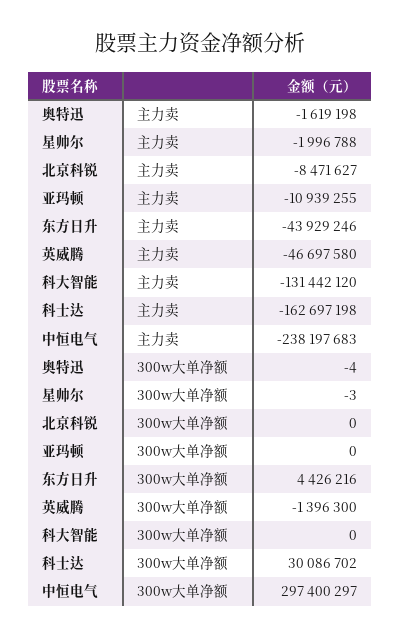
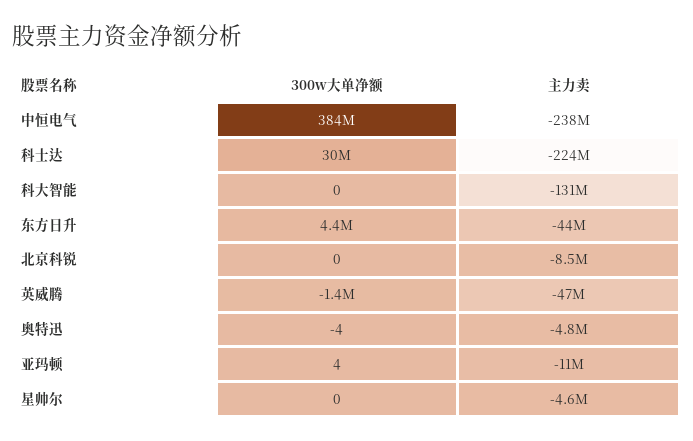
奥特迅, 主力卖: -1619198 -> -4800000
星帅尔, 主力卖: -1996788 -> -4600000
科士达, 主力卖: -162697198 -> -224000000
星帅尔, 300w大单净额: -3 -> 0
亚玛顿, 300w大单净额: 0 -> 4
中恒电气, 300w大单净额: 297400297 -> 384000000

